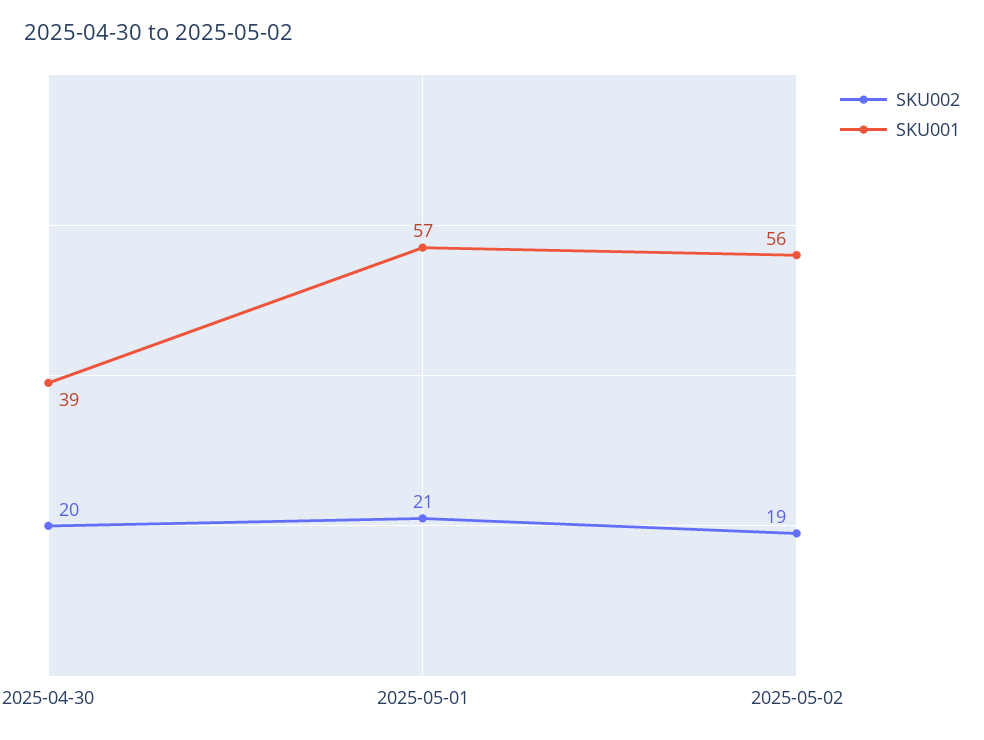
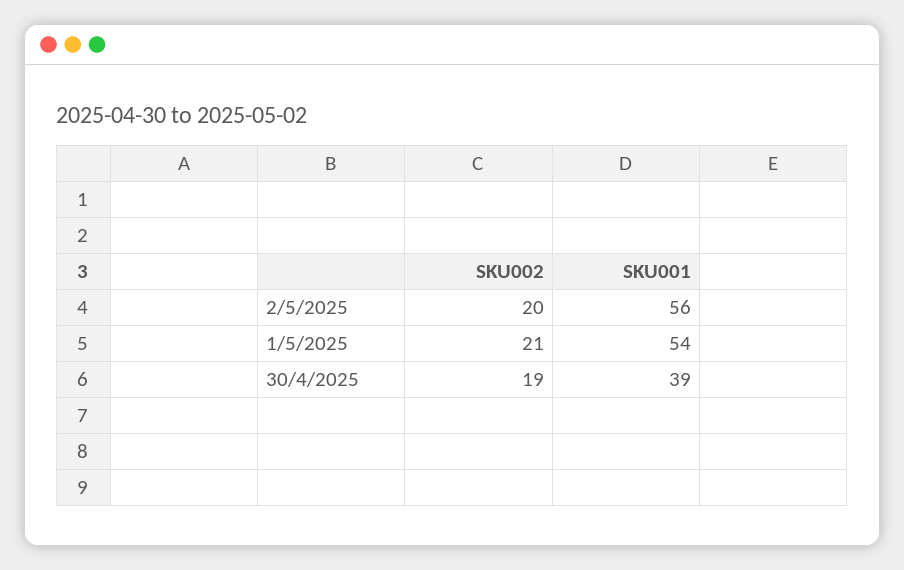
SKU002, 2025-04-30: 20 -> 19
SKU001, 2025-05-01: 57 -> 54
SKU002, 2025-05-02: 19 -> 20

